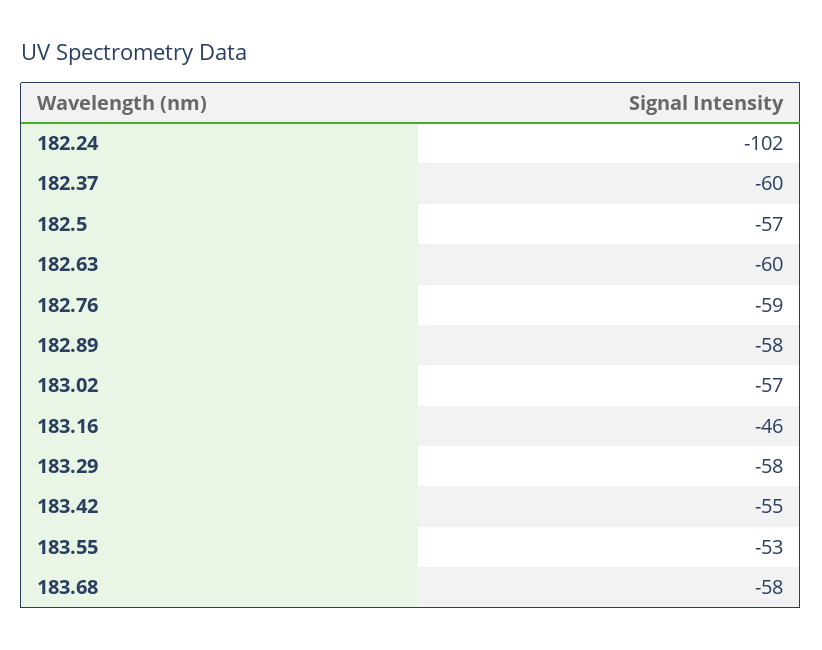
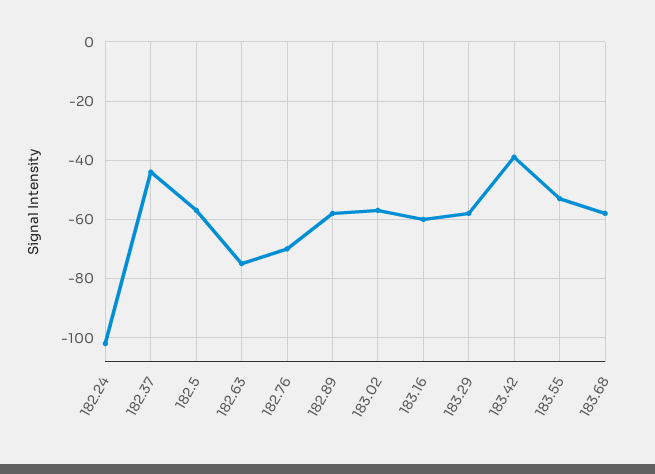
182.37: -60 -> -45
182.63: -60 -> -75
182.76: -59 -> -70
183.16: -46 -> -60
183.42: -55 -> -40

